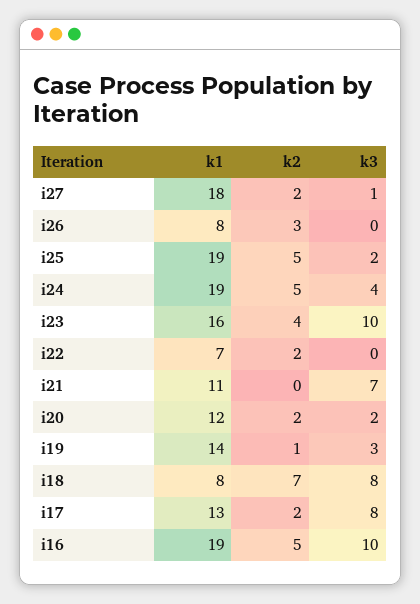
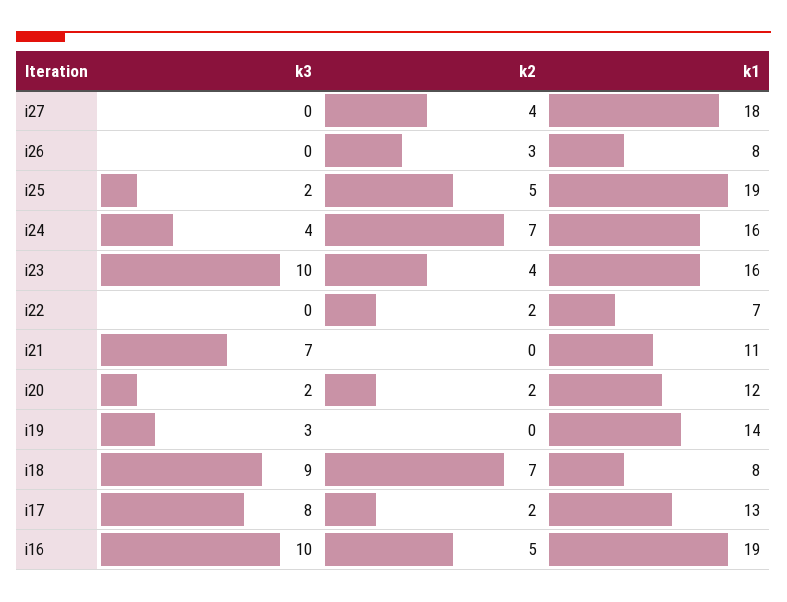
k2, i27: 2 -> 4
k3, i27: 1 -> 0
k1, i24: 19 -> 16
k2, i24: 5 -> 7
k2, i19: 1 -> 0
k3, i18: 8 -> 9

